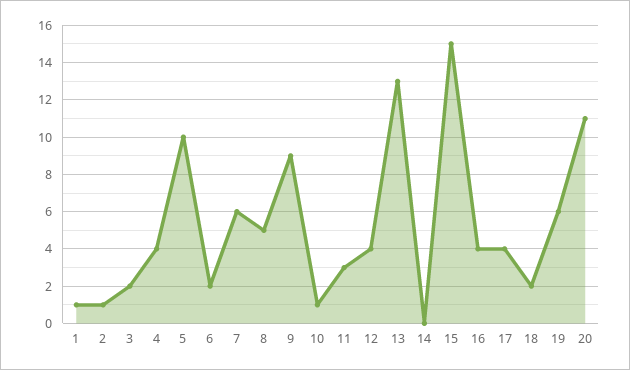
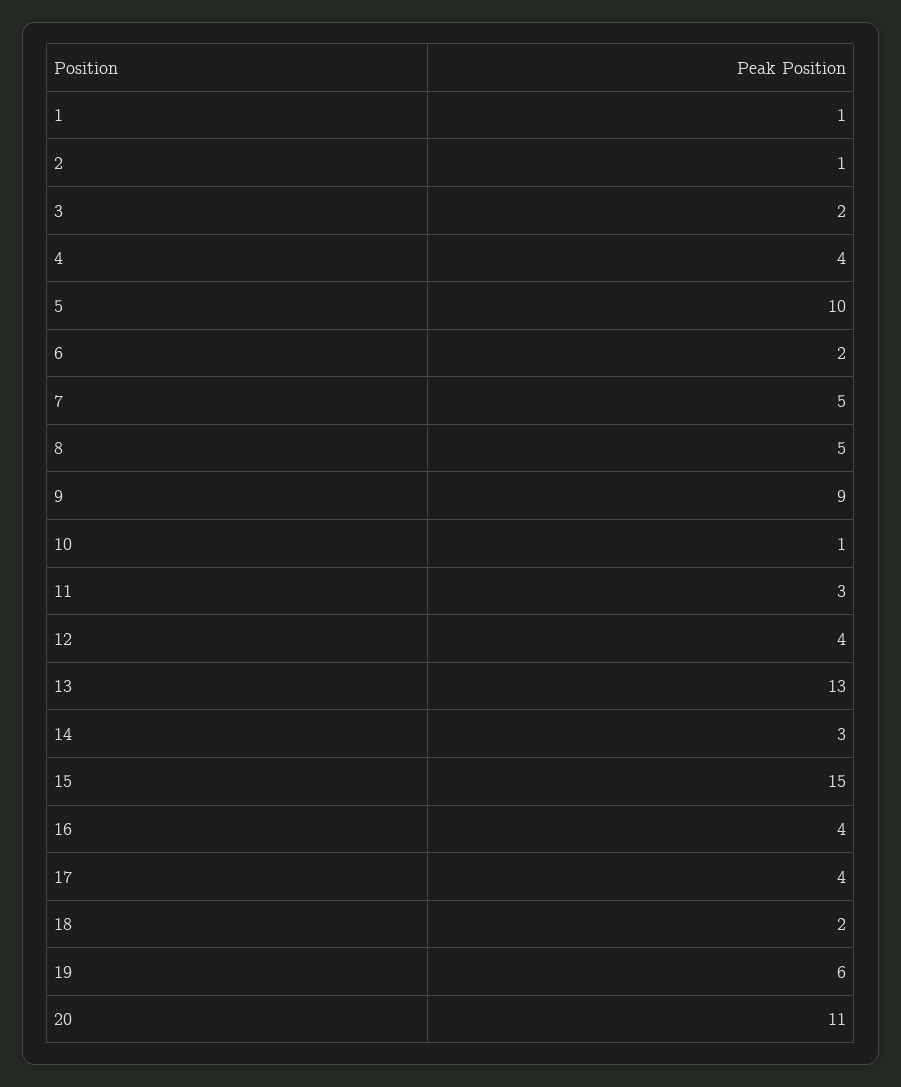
7: 6 -> 5
14: 0 -> 3

